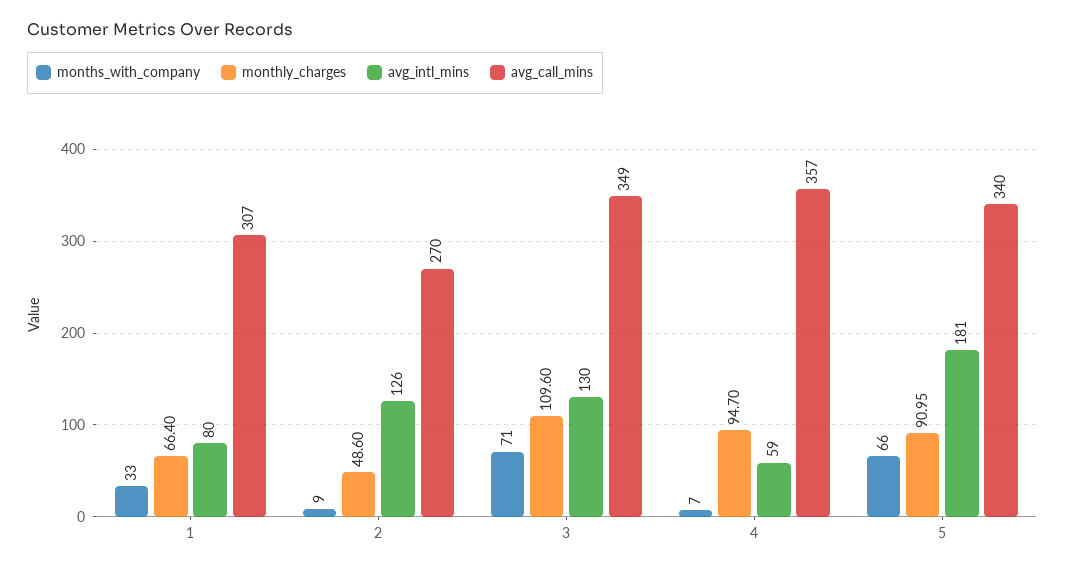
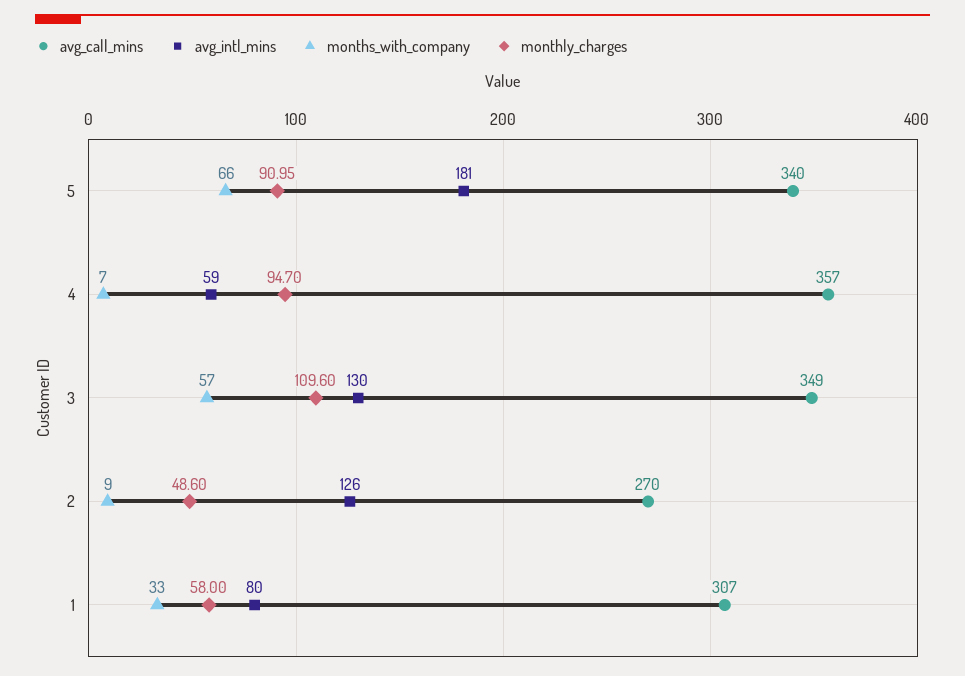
monthly_charges, 1: 66.4 -> 58
months_with_company, 3: 71 -> 57

